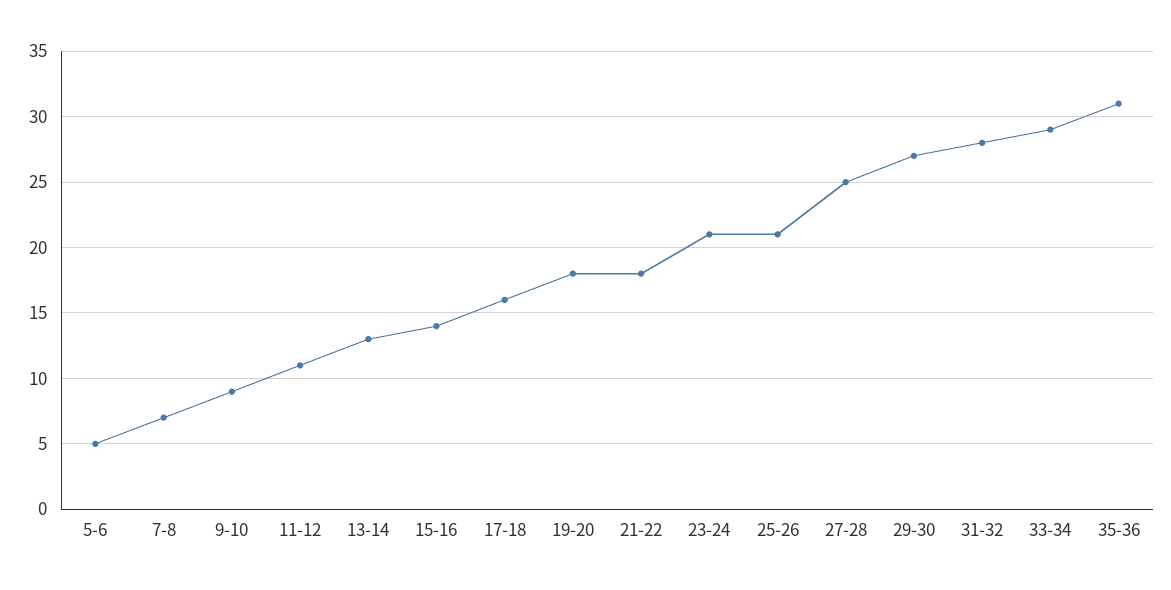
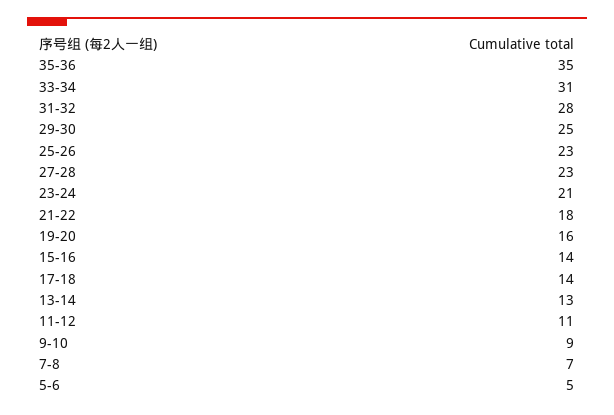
17-18: 16 -> 14
19-20: 18 -> 16
25-26: 21 -> 23
27-28: 25 -> 23
29-30: 27 -> 25
33-34: 29 -> 31
35-36: 31 -> 35

